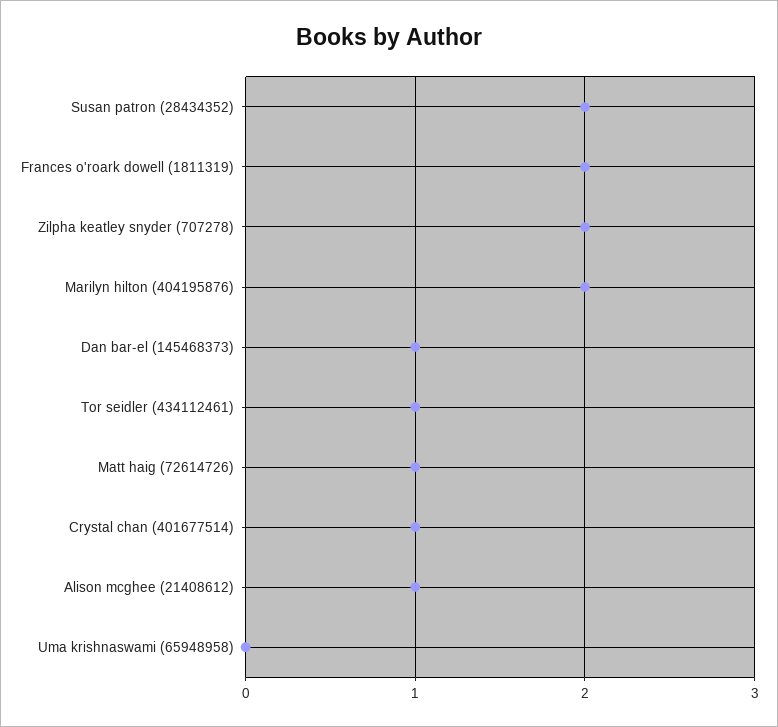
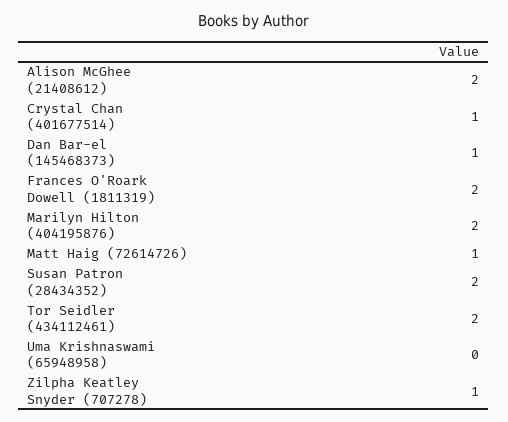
Zilpha keatley snyder (707278): 2 -> 1
Tor seidler (434112461): 1 -> 2
Alison mcghee (21408612): 1 -> 2

